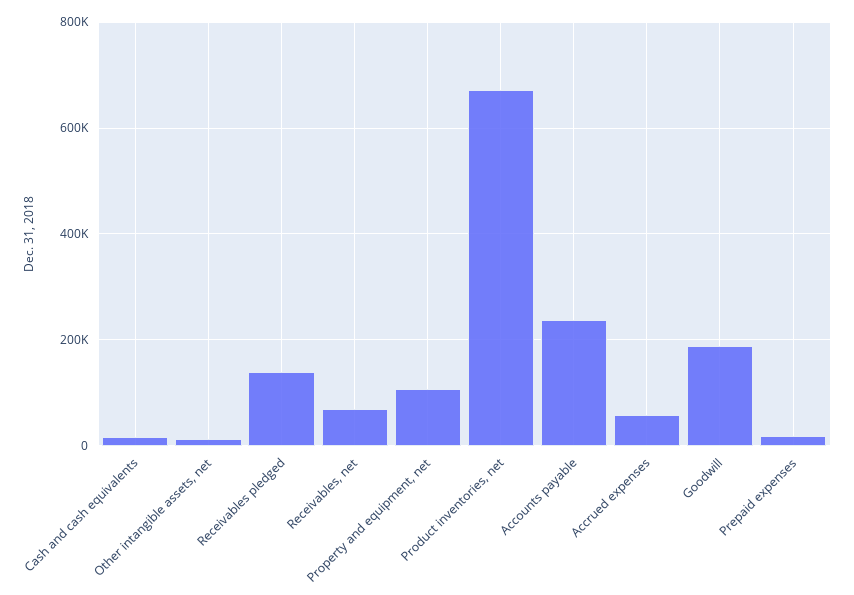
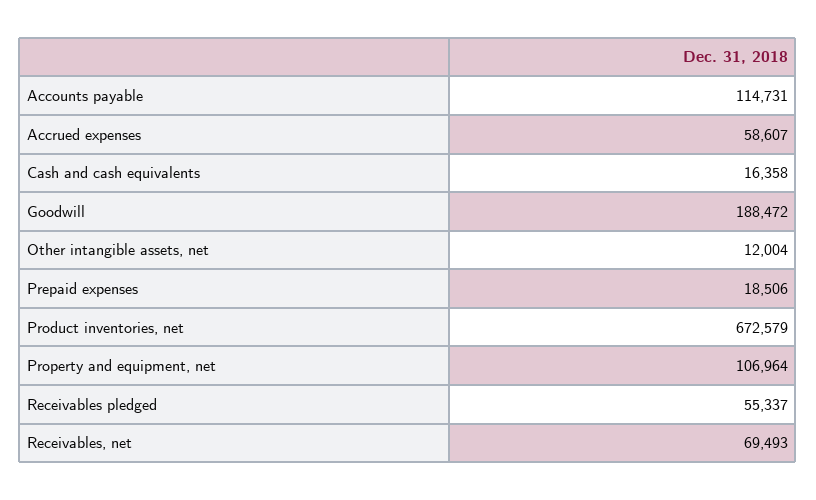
Receivables pledged: 140000 -> 55337
Accounts payable: 240000 -> 114731

